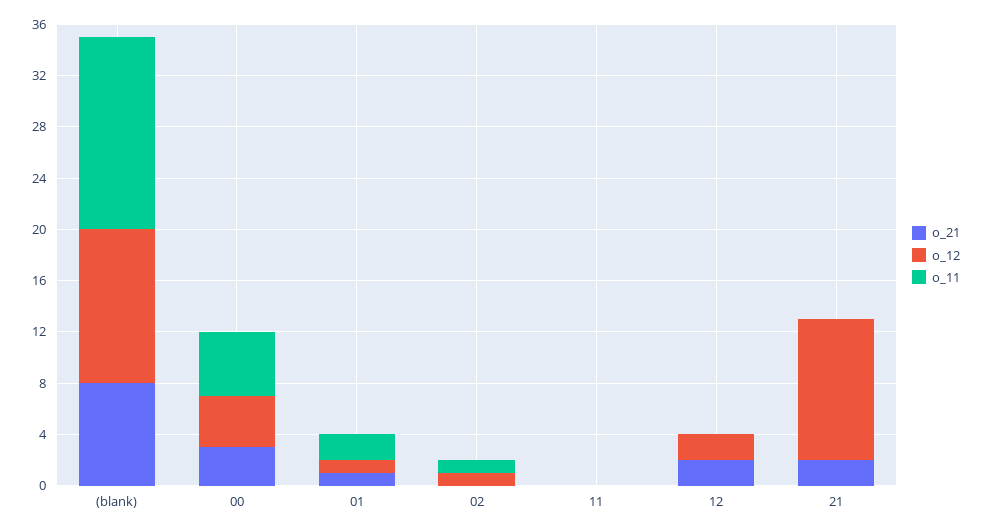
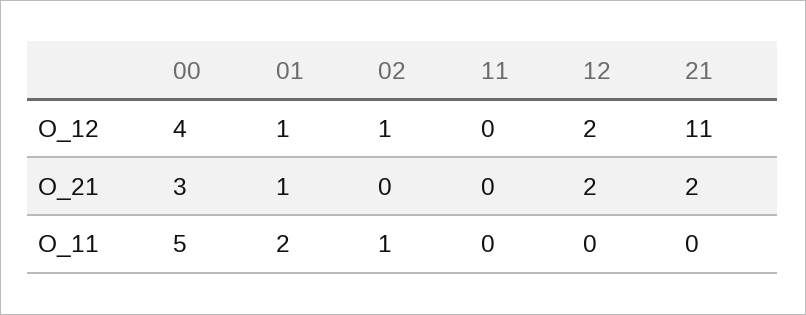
o_21, (blank): 8 -> none
o_12, (blank): 12 -> none
o_11, (blank): 15 -> none

